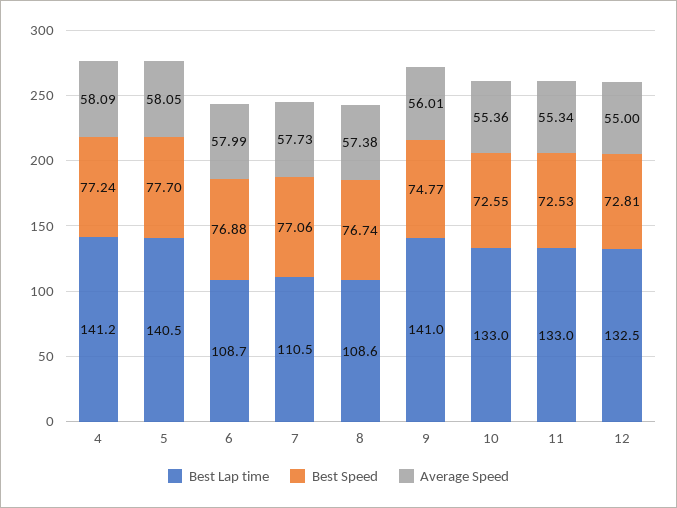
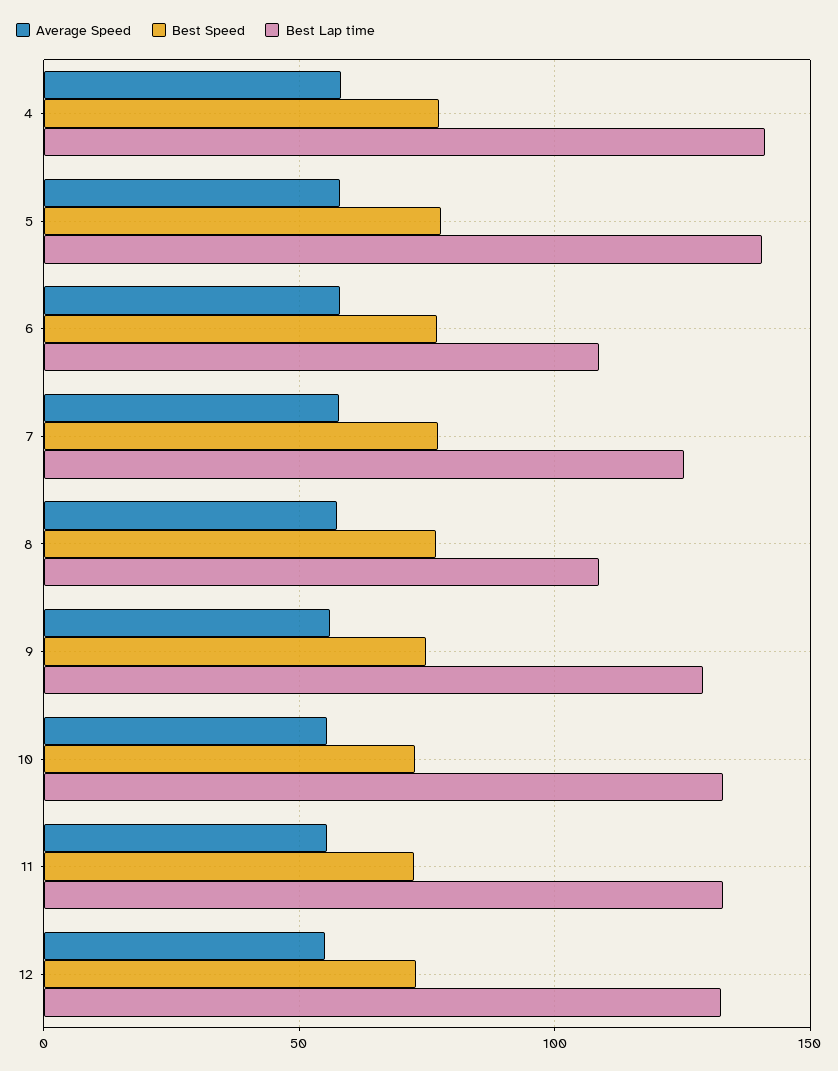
Best Lap time, 7: 110.5 -> 125
Best Lap time, 9: 141 -> 130

